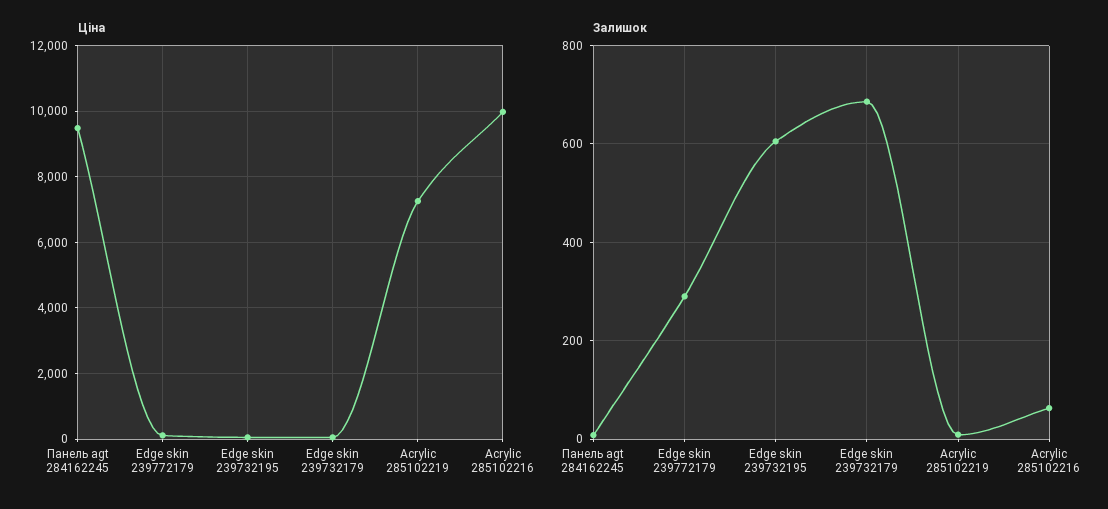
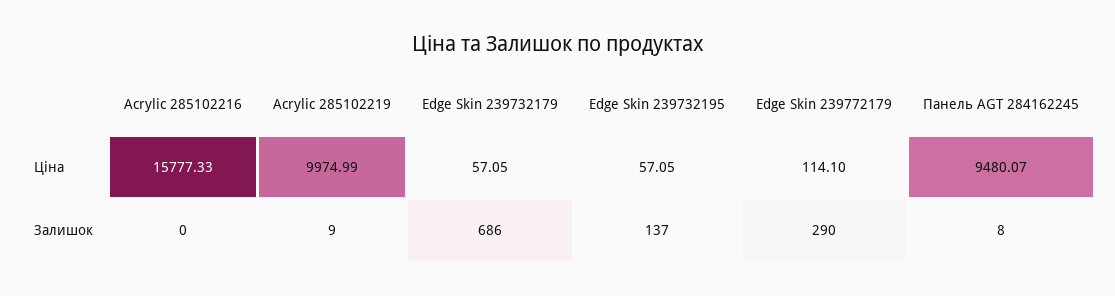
Ціна, Acrylic 285102219: 7200 -> 9974.99
Ціна, Acrylic 285102216: 10000 -> 15777.33
Залишок, Edge skin 239732195: 600 -> 137
Залишок, Acrylic 285102216: 60 -> 0

